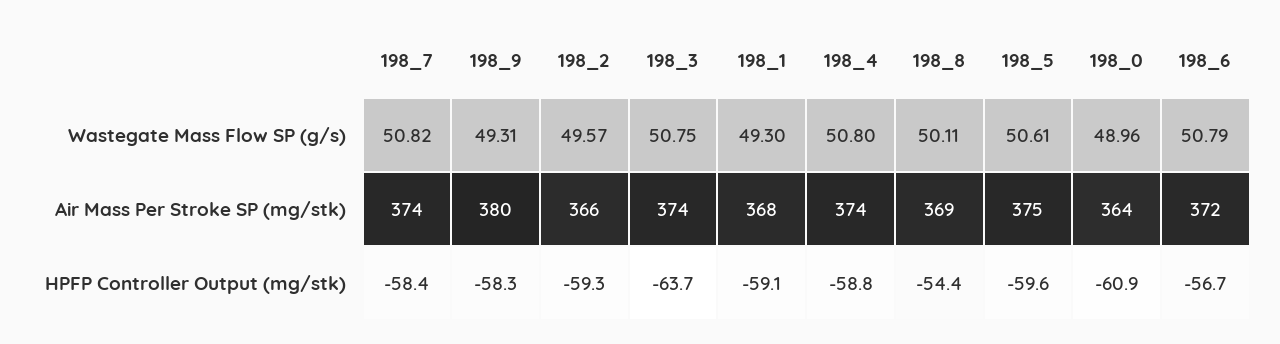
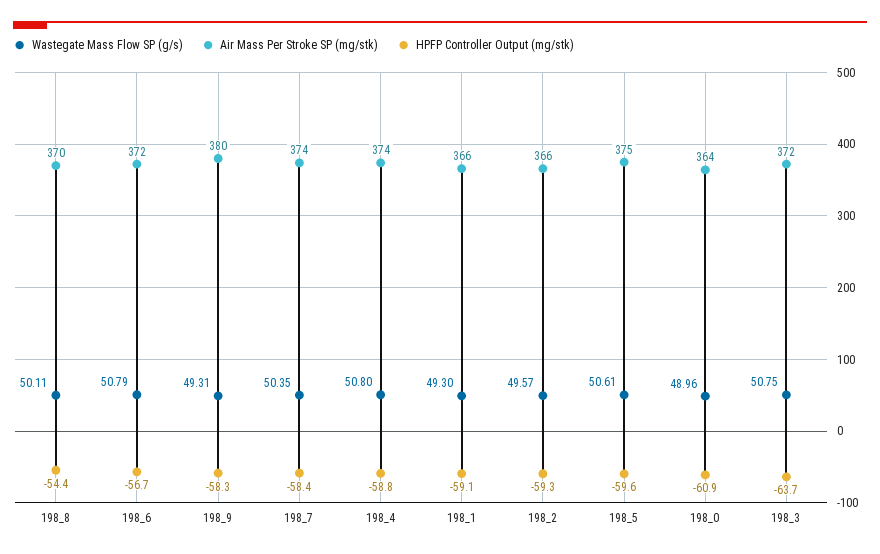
Wastegate Mass Flow SP (g/s), 198_7: 50.82 -> 50.35
Air Mass Per Stroke SP (mg/stk), 198_3: 374 -> 372
Air Mass Per Stroke SP (mg/stk), 198_1: 368 -> 366
Air Mass Per Stroke SP (mg/stk), 198_8: 369 -> 370

